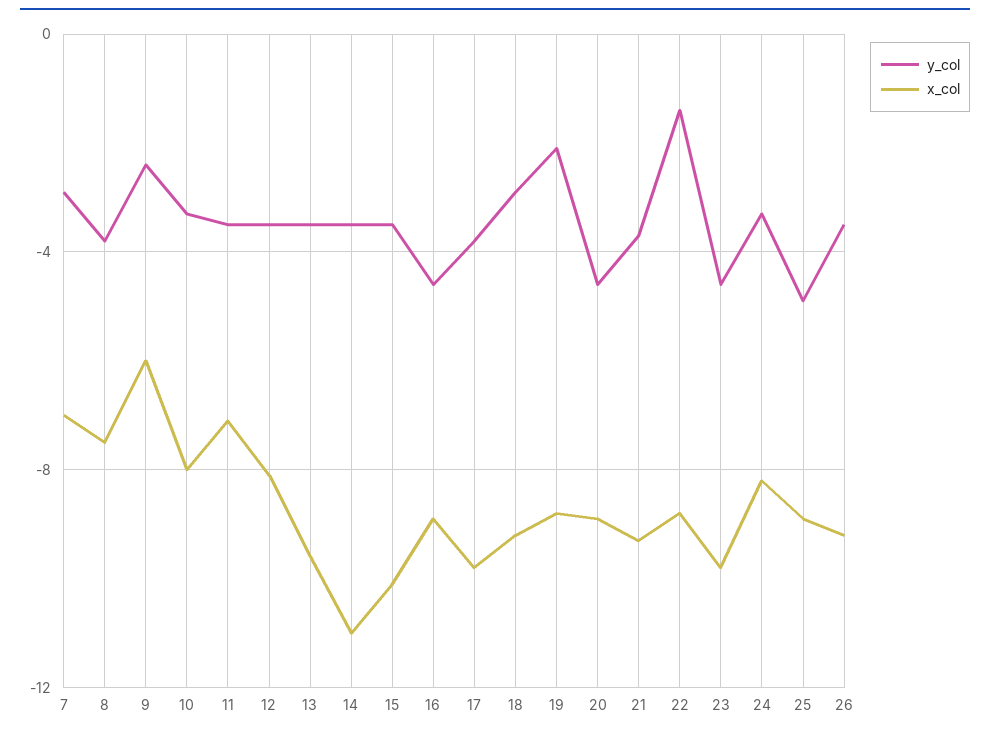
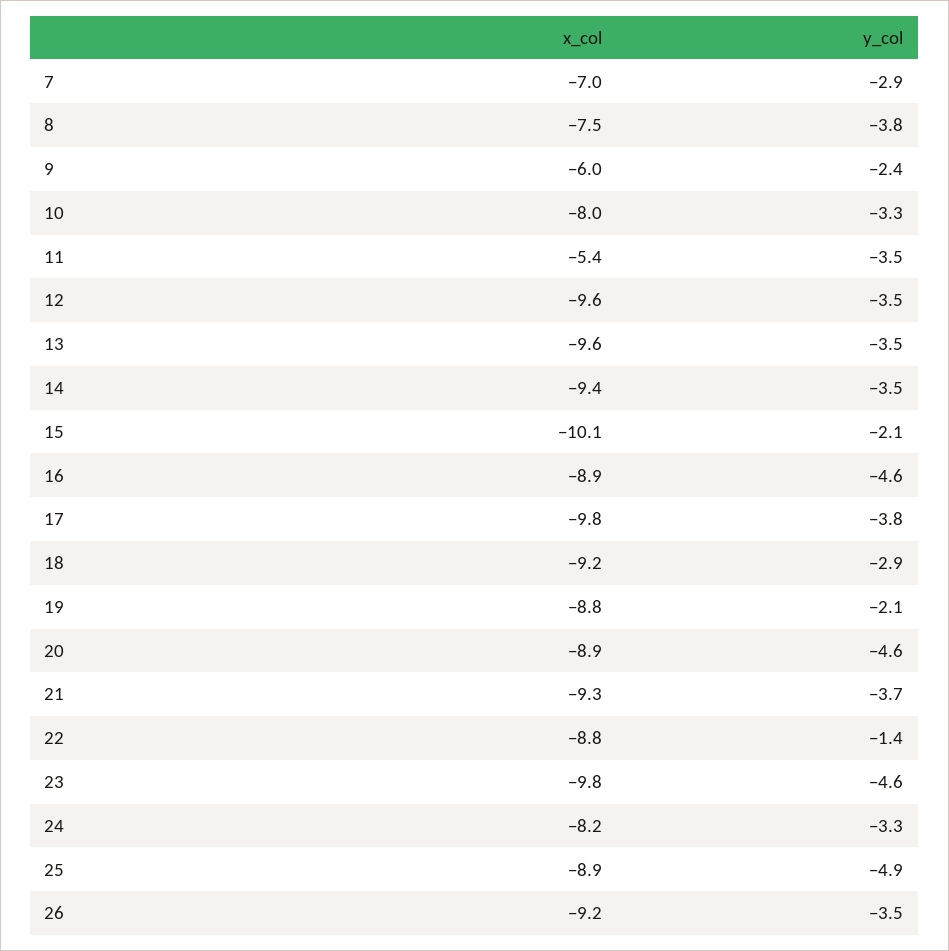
x_col, 11: -7 -> -5.4
x_col, 12: -8 -> -9.6
x_col, 14: -11 -> -9.4
y_col, 15: -3.5 -> -2.1

